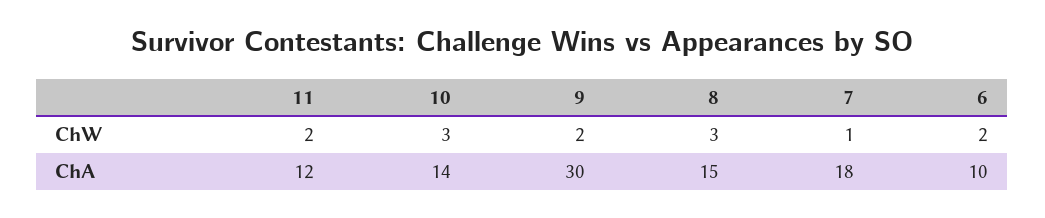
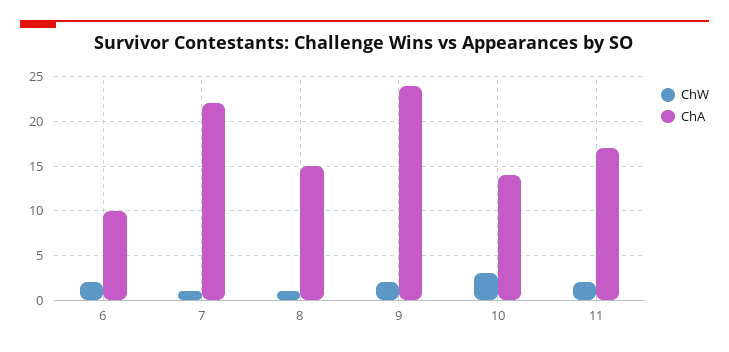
ChW, 8: 3 -> 1
ChA, 11: 12 -> 17
ChA, 9: 30 -> 24
ChA, 7: 18 -> 22

